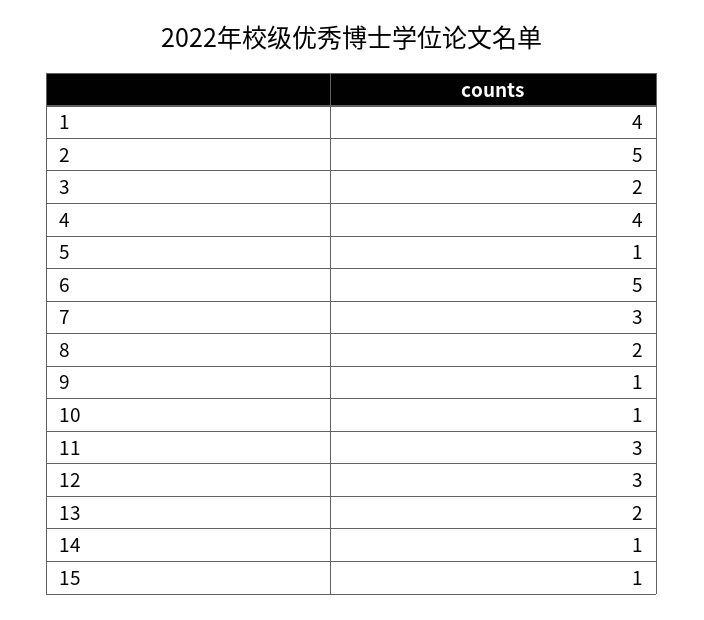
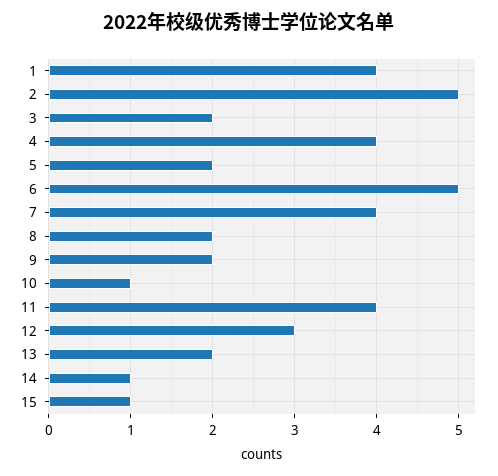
5: 1 -> 2
7: 3 -> 4
9: 1 -> 2
11: 3 -> 4

